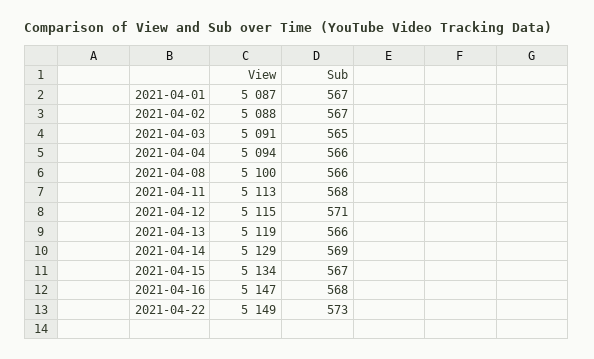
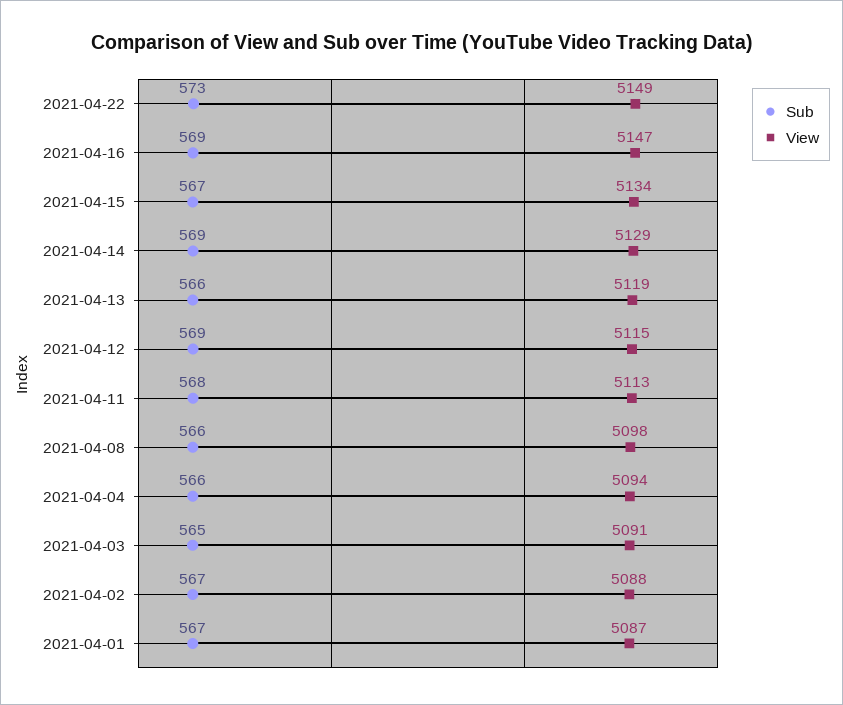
View, 2021-04-08: 5100 -> 5098
Sub, 2021-04-12: 571 -> 569
Sub, 2021-04-16: 568 -> 569

